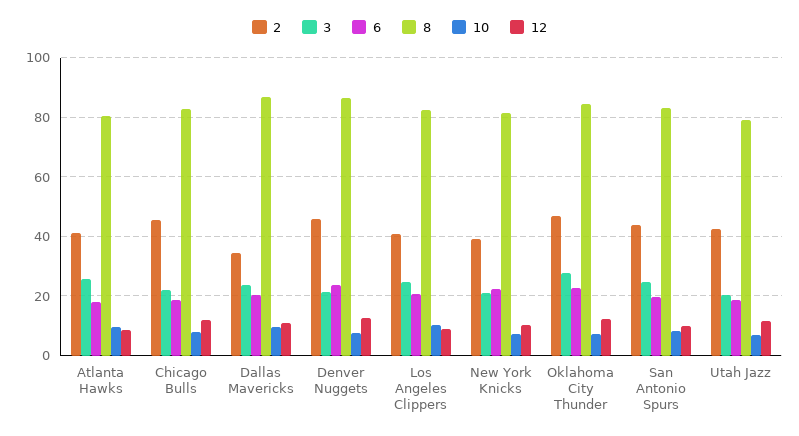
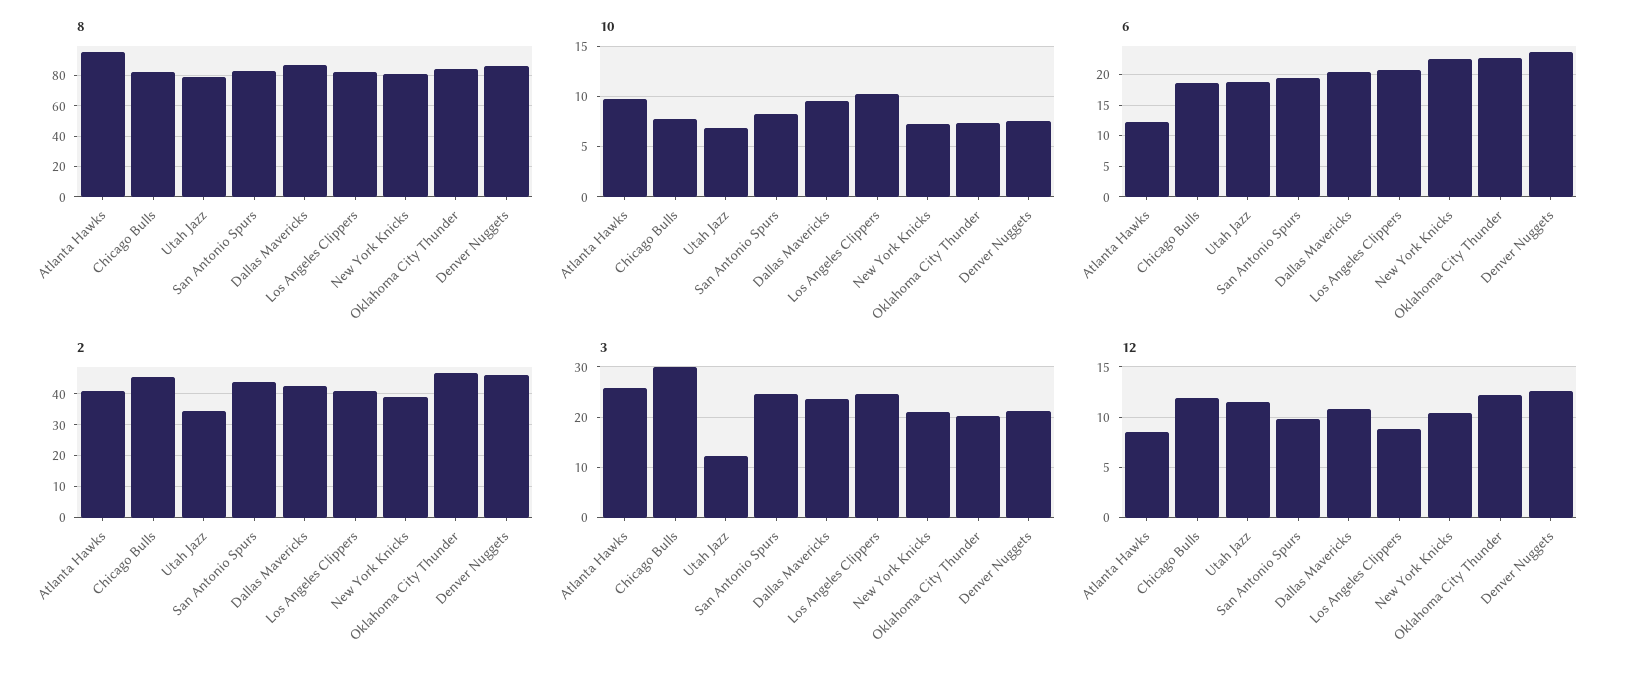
6, Atlanta Hawks: 17.5 -> 12
8, Atlanta Hawks: 80 -> 95
3, Chicago Bulls: 22.5 -> 30
2, Dallas Mavericks: 35 -> 42
3, Oklahoma City Thunder: 27.5 -> 20
2, Utah Jazz: 42.5 -> 34
3, Utah Jazz: 20 -> 12

